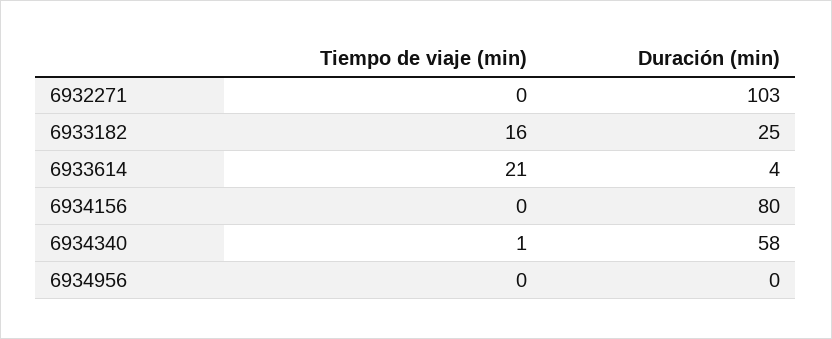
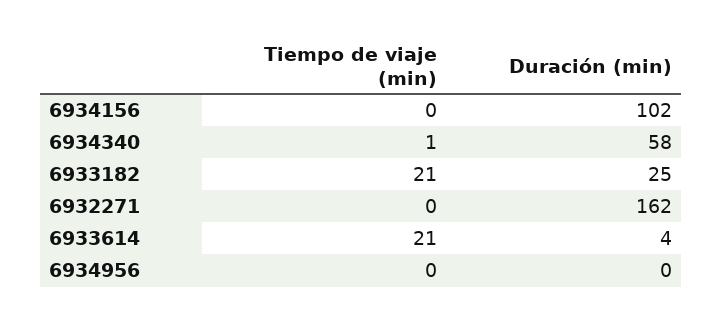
Duración (min), 6932271: 103 -> 162
Tiempo de viaje (min), 6933182: 16 -> 21
Duración (min), 6934156: 80 -> 102

